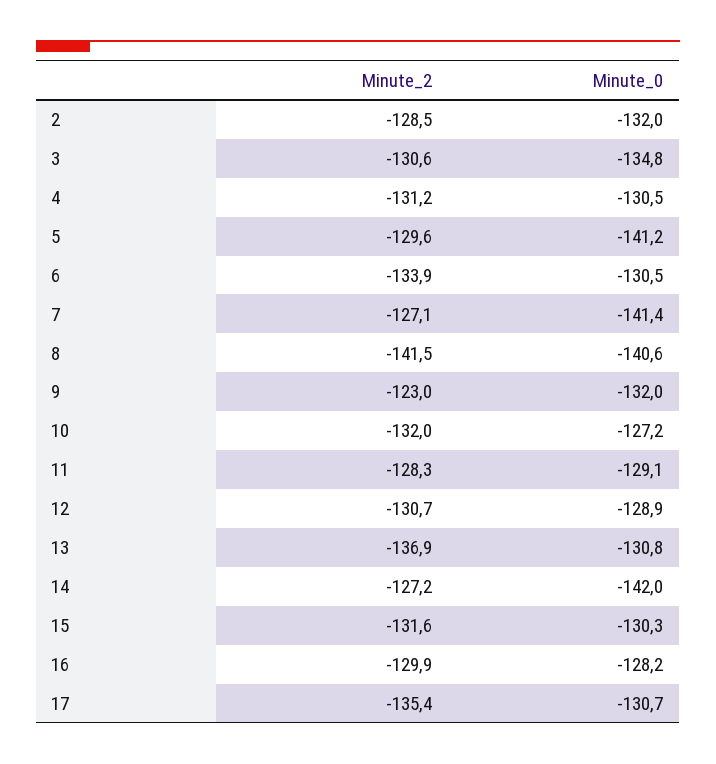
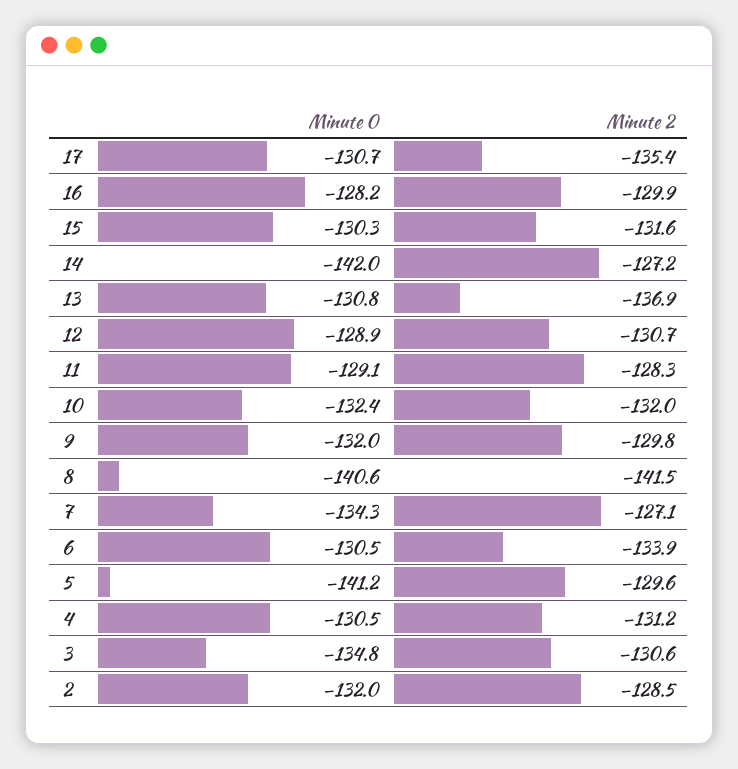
Minute_0, 7: -141.4 -> -134.3
Minute_2, 9: -123 -> -129.8
Minute_0, 10: -127.2 -> -132.4

